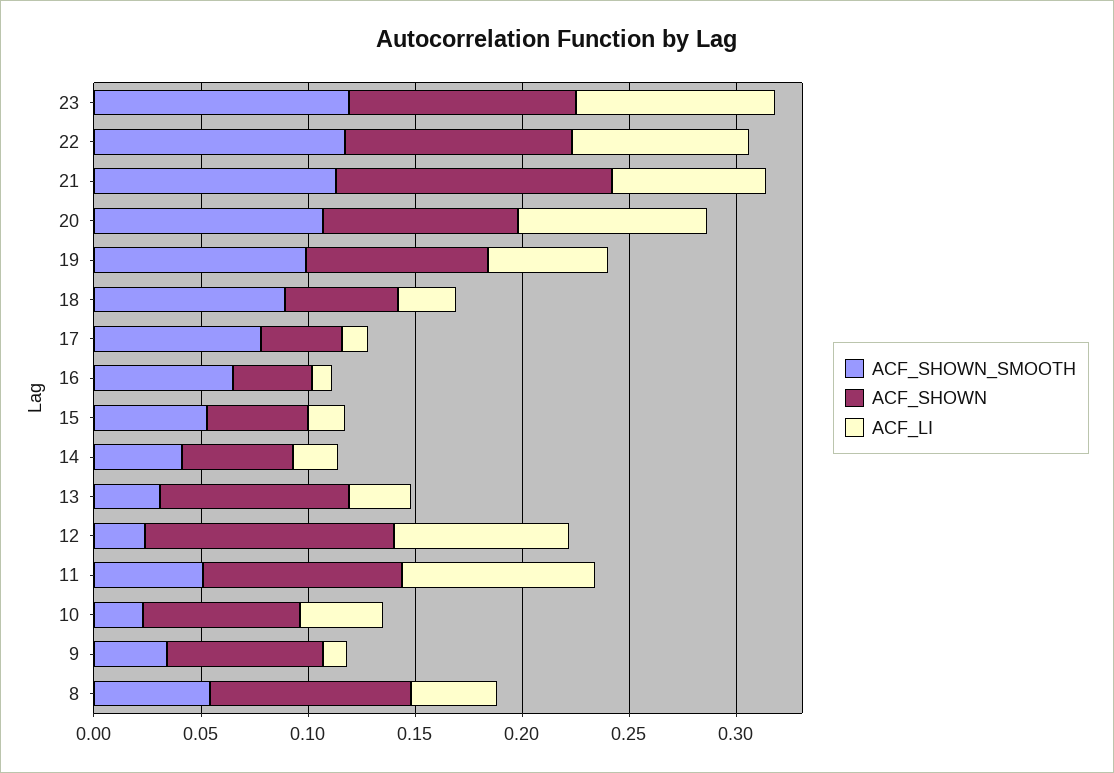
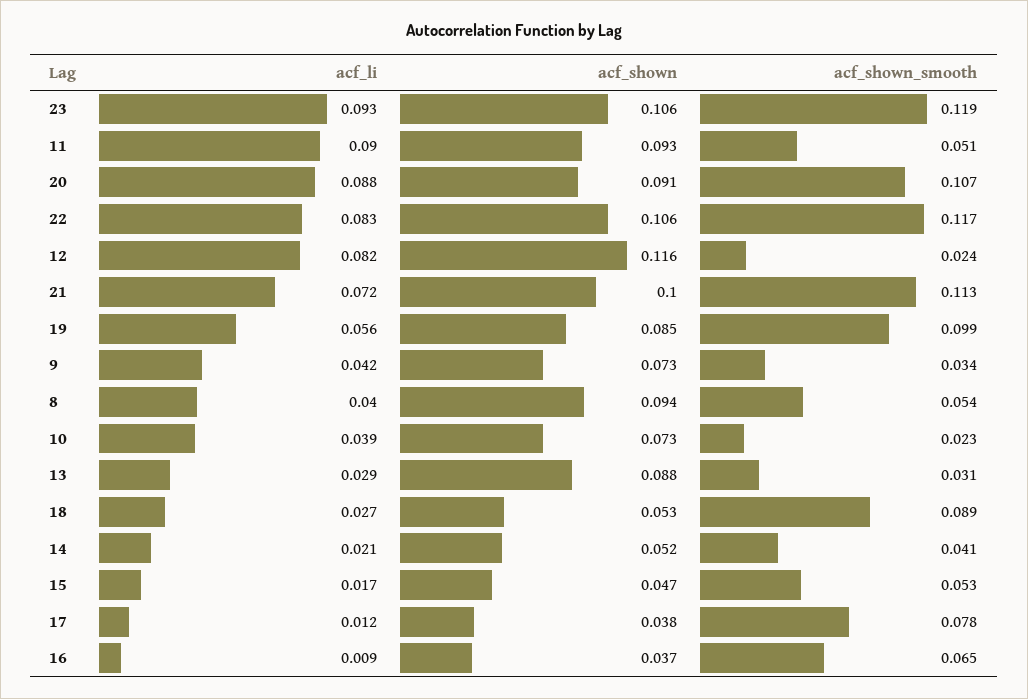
ACF_SHOWN, 21: 0.13 -> 0.1
ACF_LI, 9: 0.01 -> 0.042

